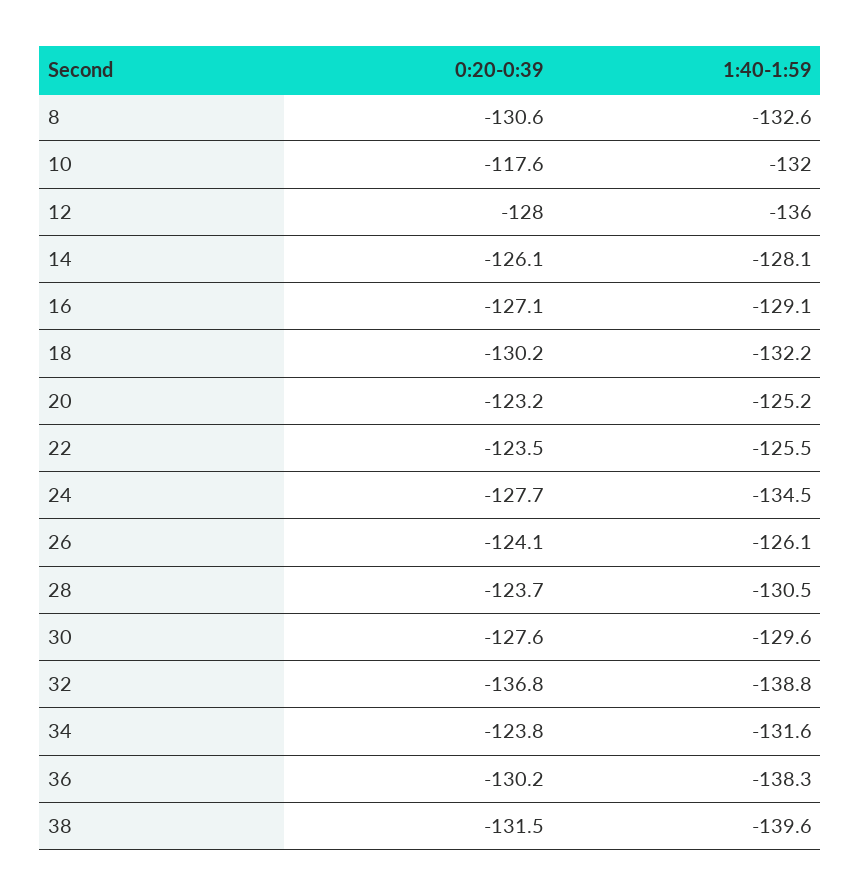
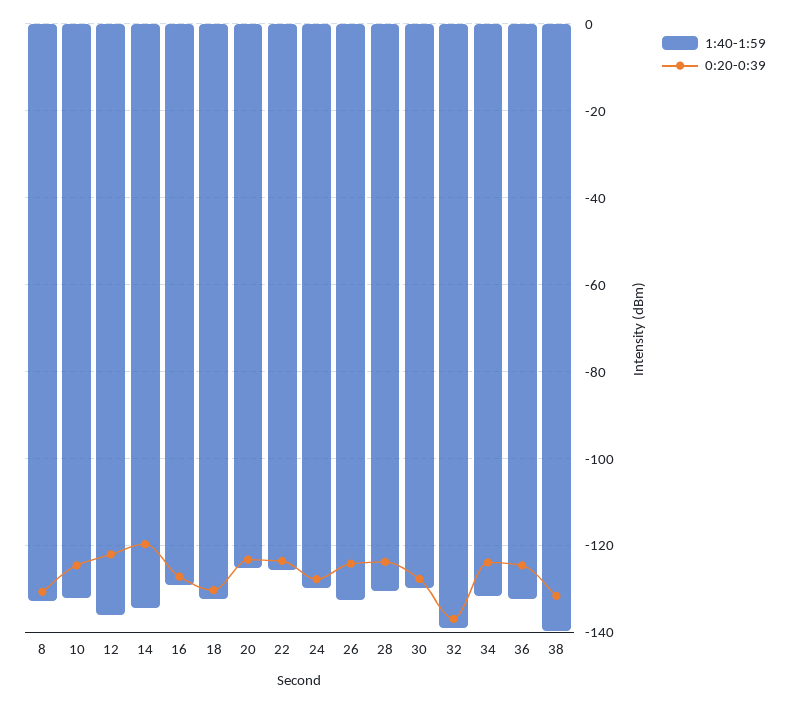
0:20-0:39, 10: -117.6 -> -124
0:20-0:39, 12: -128 -> -122
0:20-0:39, 14: -126.1 -> -120
1:40-1:59, 14: -128.1 -> -134
1:40-1:59, 24: -134.5 -> -130
1:40-1:59, 26: -126.1 -> -132
0:20-0:39, 36: -130.2 -> -124
1:40-1:59, 36: -138.3 -> -132

